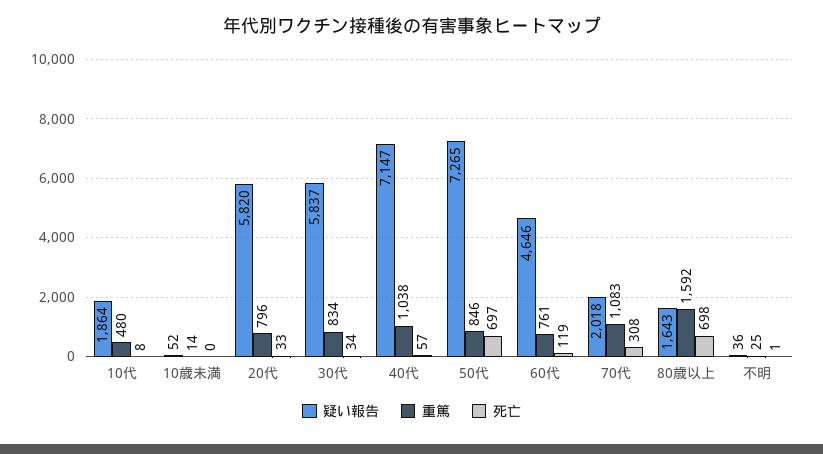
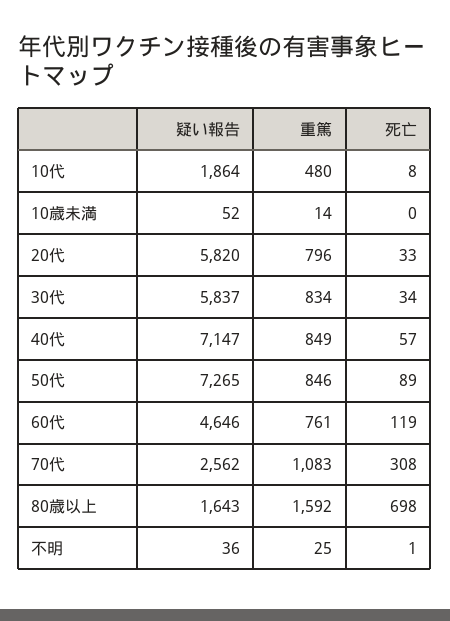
重篤, 40代: 1038 -> 849
死亡, 50代: 697 -> 89
疑い報告, 70代: 2018 -> 2562

